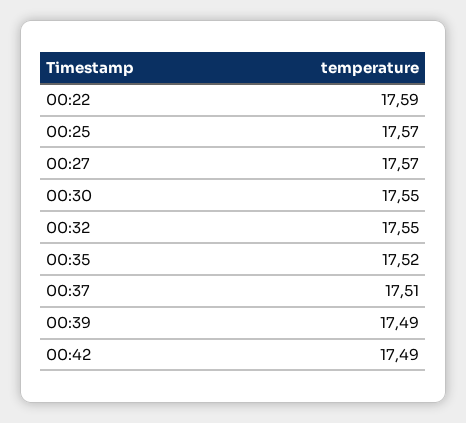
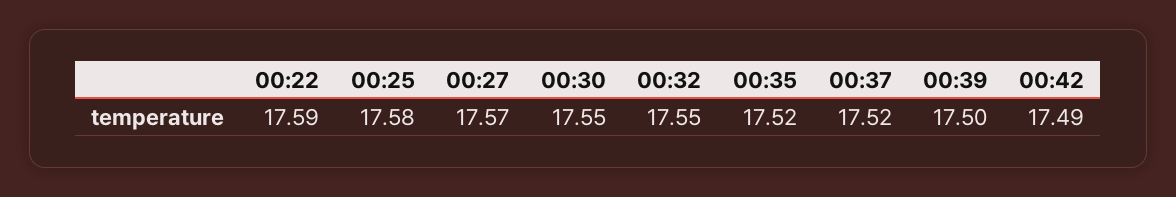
00:25: 17.57 -> 17.58
00:37: 17.51 -> 17.52
00:39: 17.49 -> 17.5

